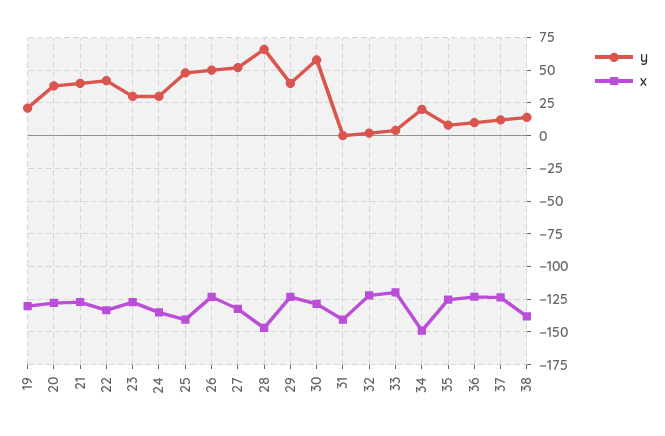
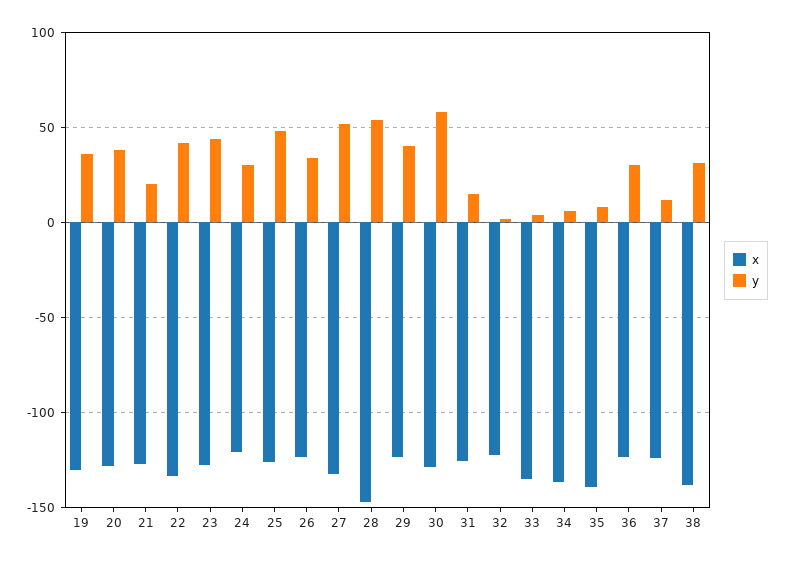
y, 19: 20 -> 35
y, 21: 40 -> 20
y, 23: 30 -> 45
x, 24: -135 -> -120
x, 25: -140 -> -125
y, 26: 50 -> 35
y, 28: 65 -> 55
y, 31: 0 -> 15
x, 31: -140 -> -125
x, 33: -120 -> -135
y, 34: 20 -> 5
x, 34: -150 -> -135
x, 35: -125 -> -140
y, 36: 10 -> 30
y, 38: 15 -> 30

